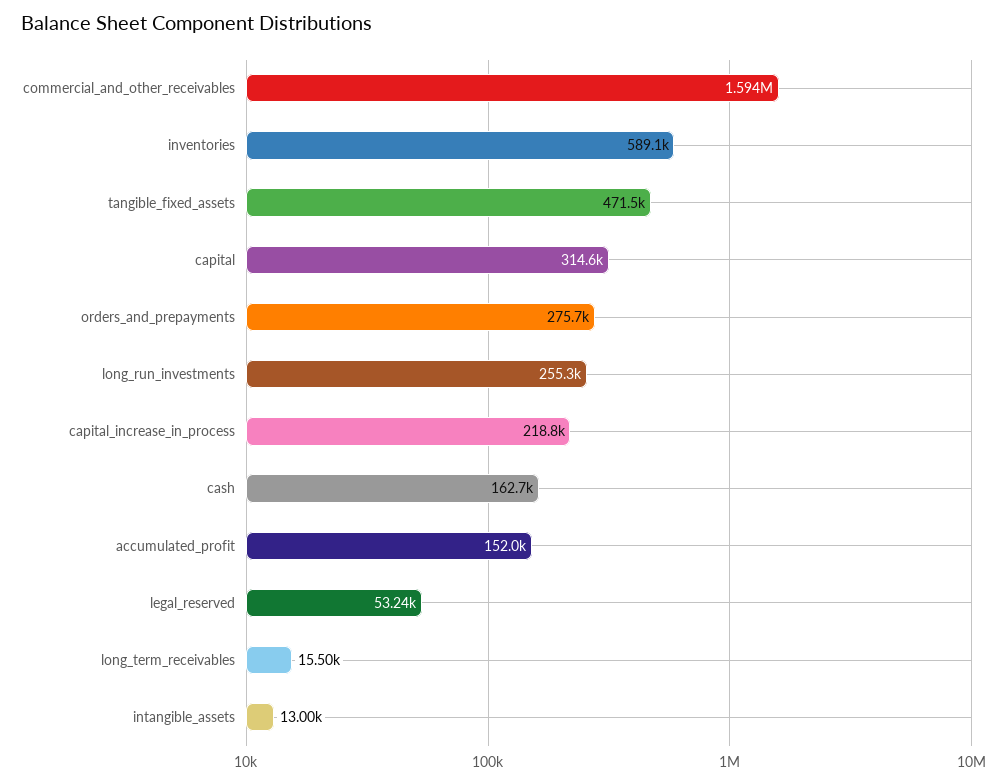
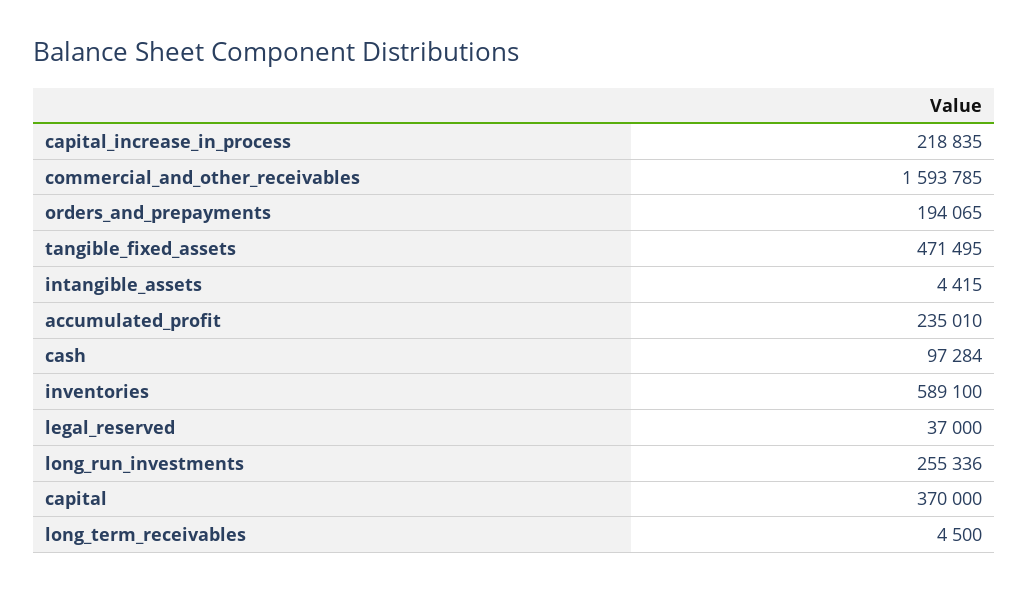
capital: 314600 -> 370000
orders_and_prepayments: 275700 -> 194065
cash: 162700 -> 97284
accumulated_profit: 152000 -> 235010
legal_reserved: 53240 -> 37000
long_term_receivables: 15500 -> 4500
intangible_assets: 13000 -> 4415

